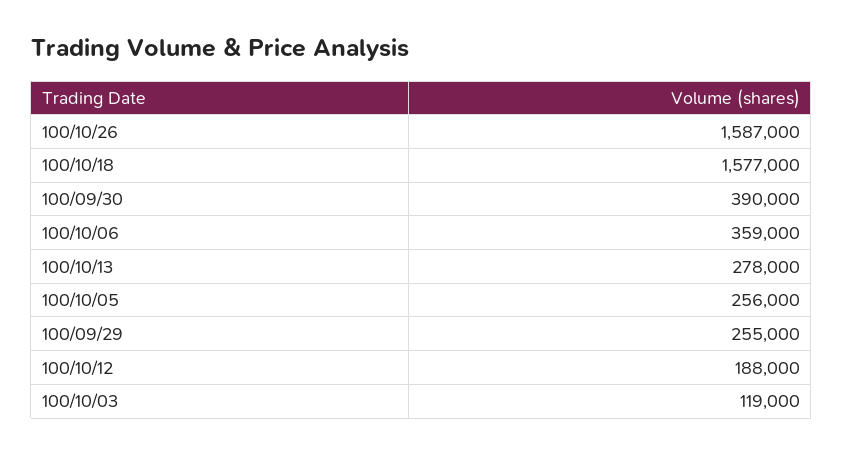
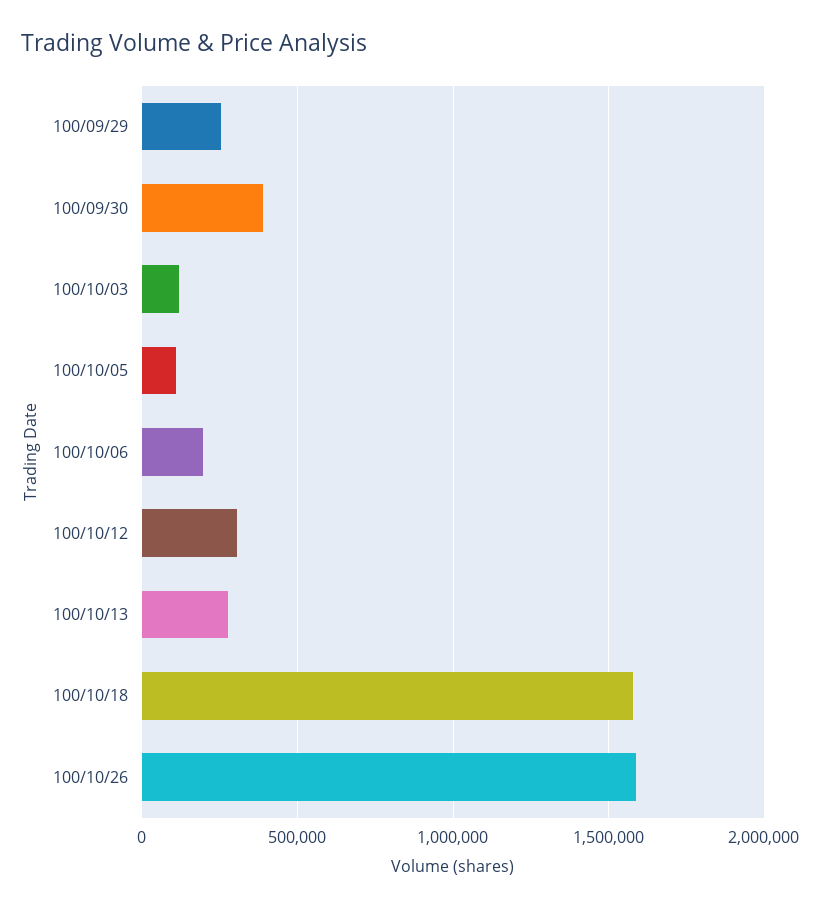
100/10/06: 359000 -> 200000
100/10/05: 256000 -> 100000
100/10/12: 188000 -> 300000

